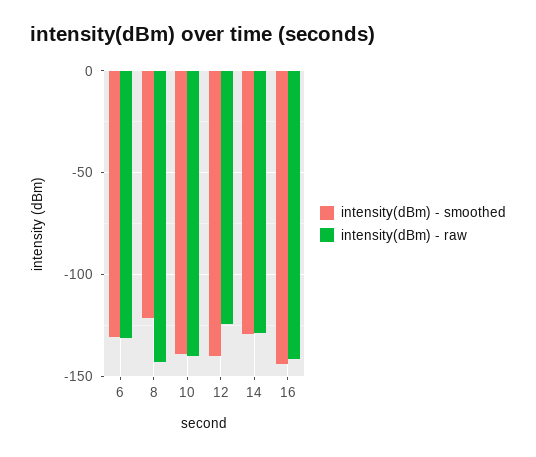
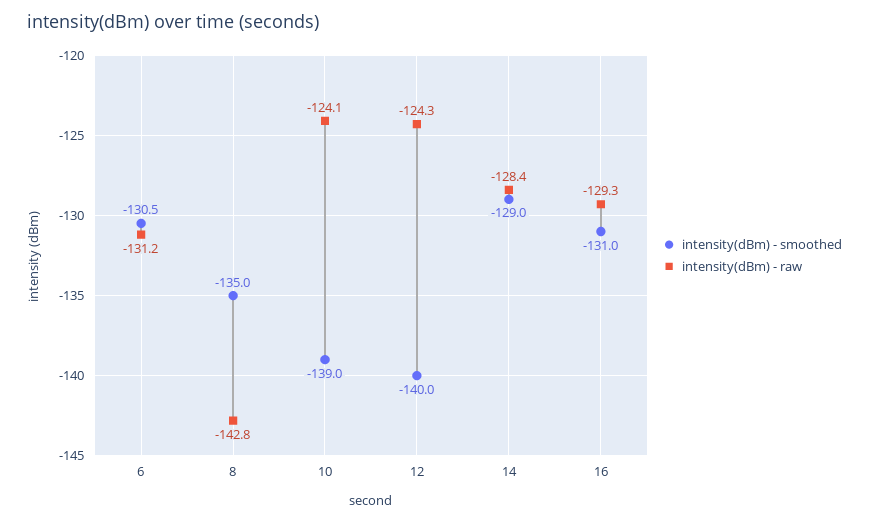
intensity(dBm) - smoothed, 8: -120 -> -135
intensity(dBm) - raw, 10: -140 -> -124.1
intensity(dBm) - smoothed, 16: -145 -> -131
intensity(dBm) - raw, 16: -140 -> -129.3

